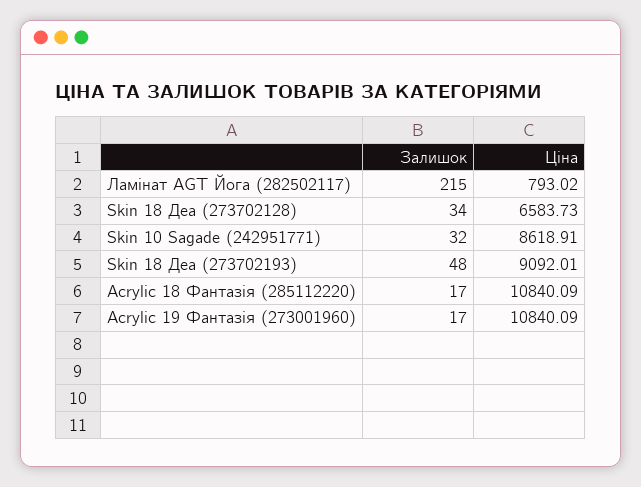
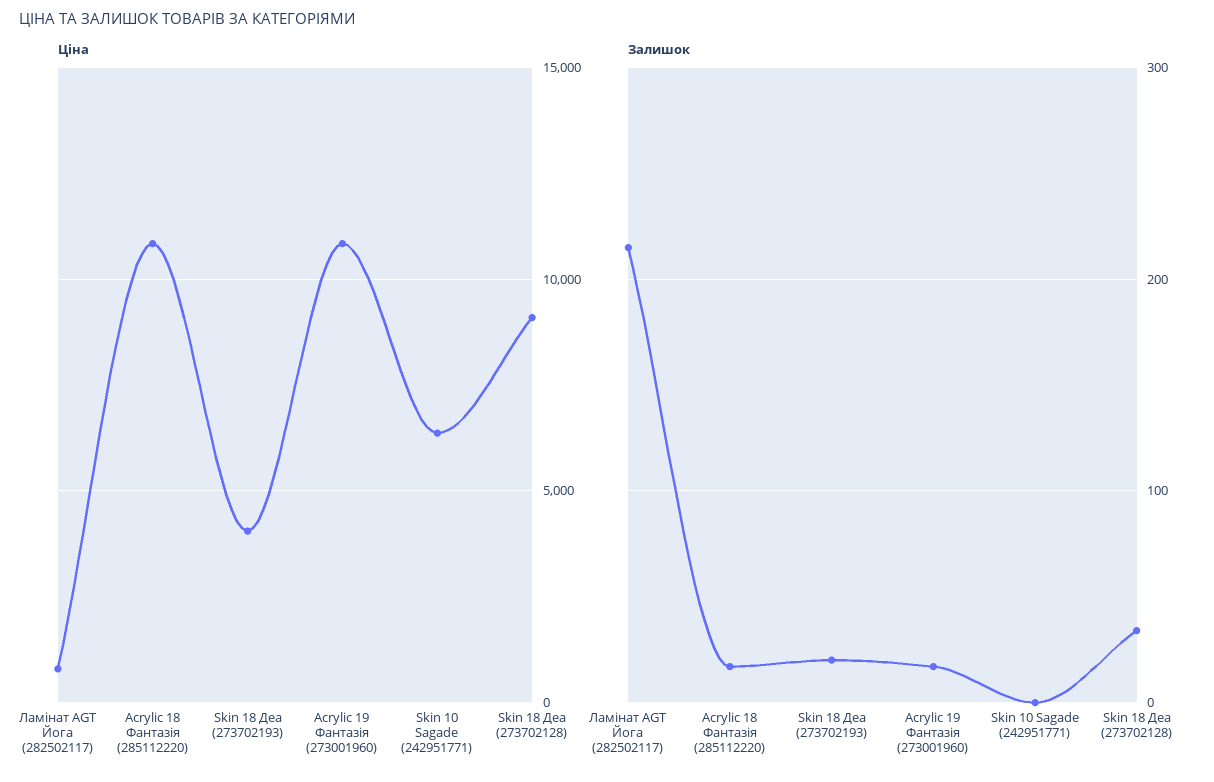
Ціна, Skin 18 Деа (273702128): 6583.73 -> 9000
Залишок, Skin 10 Sagade (242951771): 32 -> 0
Ціна, Skin 10 Sagade (242951771): 8618.91 -> 6500
Залишок, Skin 18 Деа (273702193): 48 -> 20
Ціна, Skin 18 Деа (273702193): 9092.01 -> 4000

